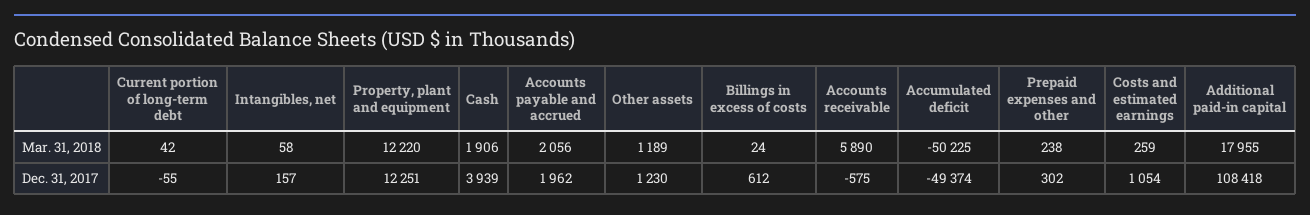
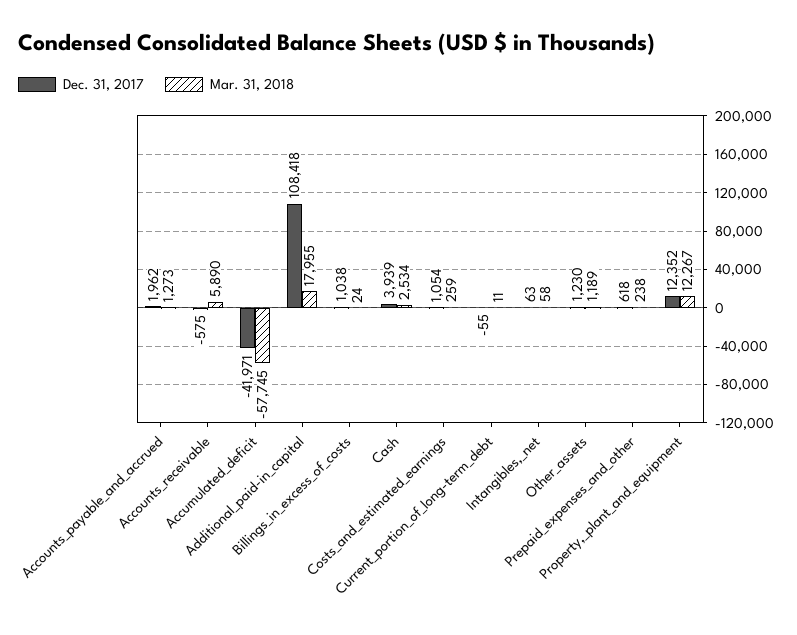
Mar. 31, 2018, Current portion of long-term debt: 42 -> 11
Mar. 31, 2018, Property, plant and equipment: 12220 -> 12267
Mar. 31, 2018, Cash: 1906 -> 2534
Mar. 31, 2018, Accounts payable and accrued: 2056 -> 1273
Mar. 31, 2018, Accumulated deficit: -50225 -> -57745
Dec. 31, 2017, Intangibles, net: 157 -> 63
Dec. 31, 2017, Property, plant and equipment: 12251 -> 12352
Dec. 31, 2017, Billings in excess of costs: 612 -> 1038
Dec. 31, 2017, Accumulated deficit: -49374 -> -41971
Dec. 31, 2017, Prepaid expenses and other: 302 -> 618

